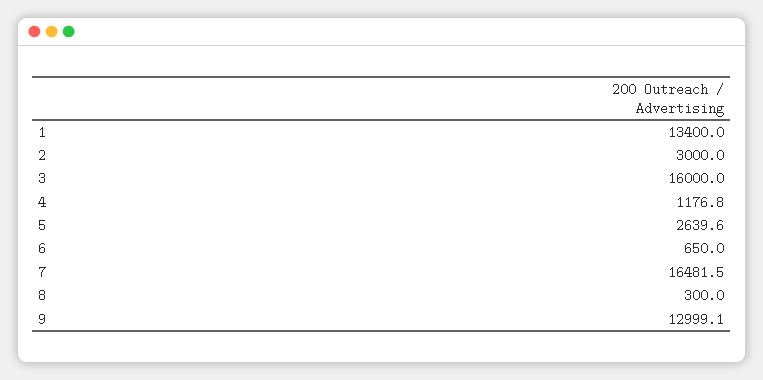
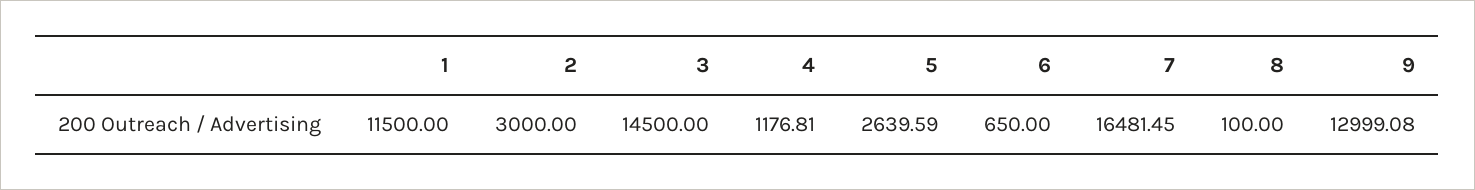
1: 13400 -> 11500
3: 16000 -> 14500
8: 300 -> 100

